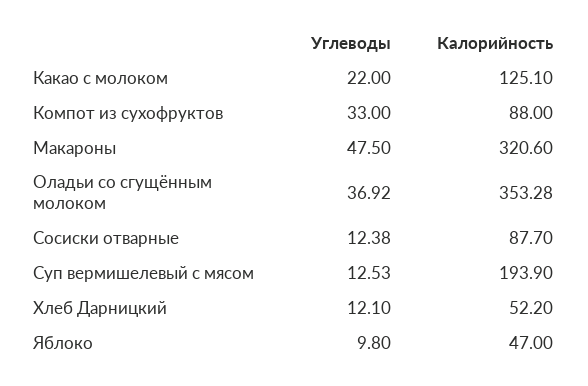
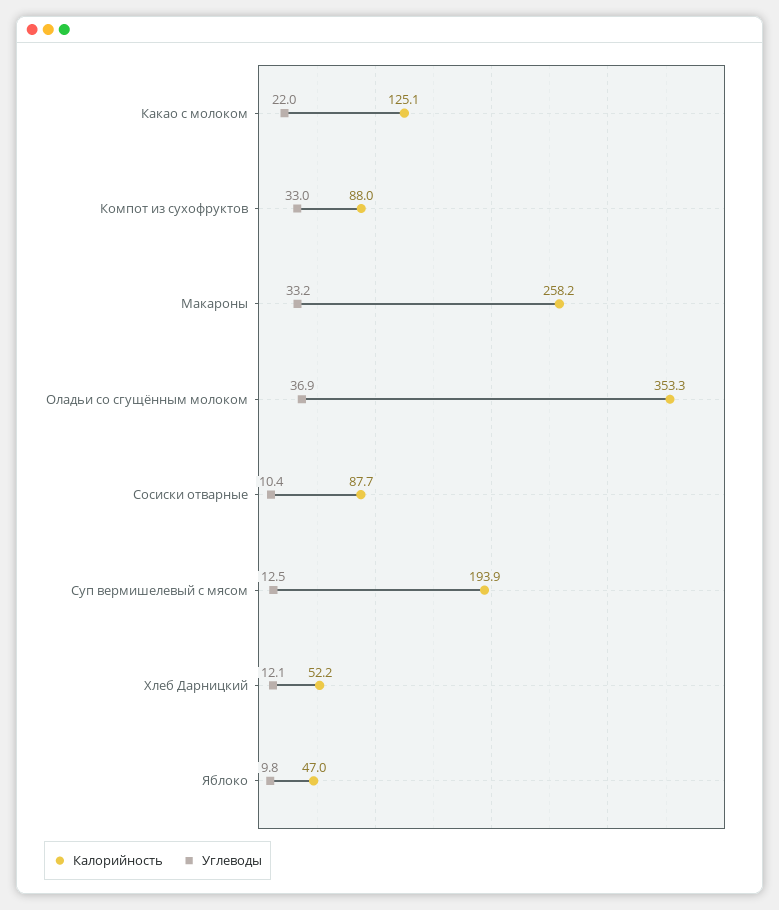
Углеводы, Макароны: 47.5 -> 33.2
Калорийность, Макароны: 320.6 -> 258.2
Углеводы, Сосиски отварные: 12.38 -> 10.4

